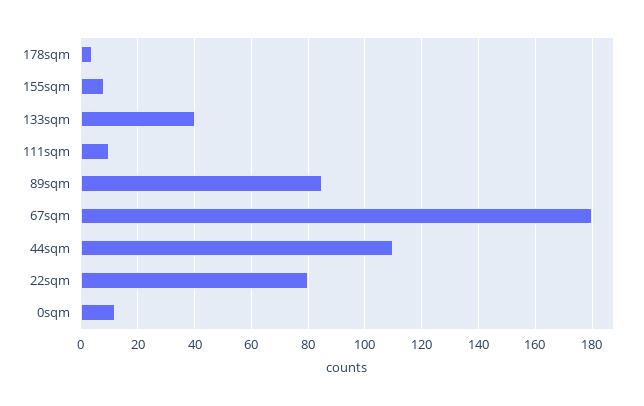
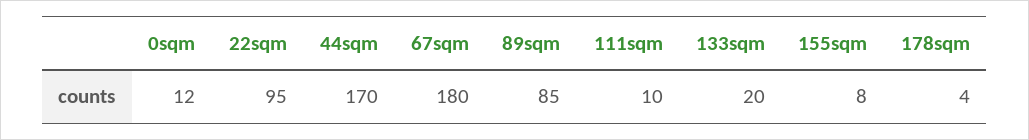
133sqm: 40 -> 20
44sqm: 110 -> 170
22sqm: 80 -> 95

